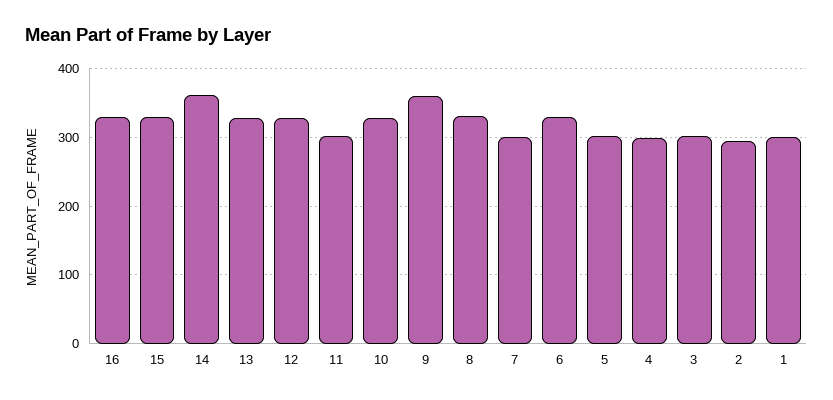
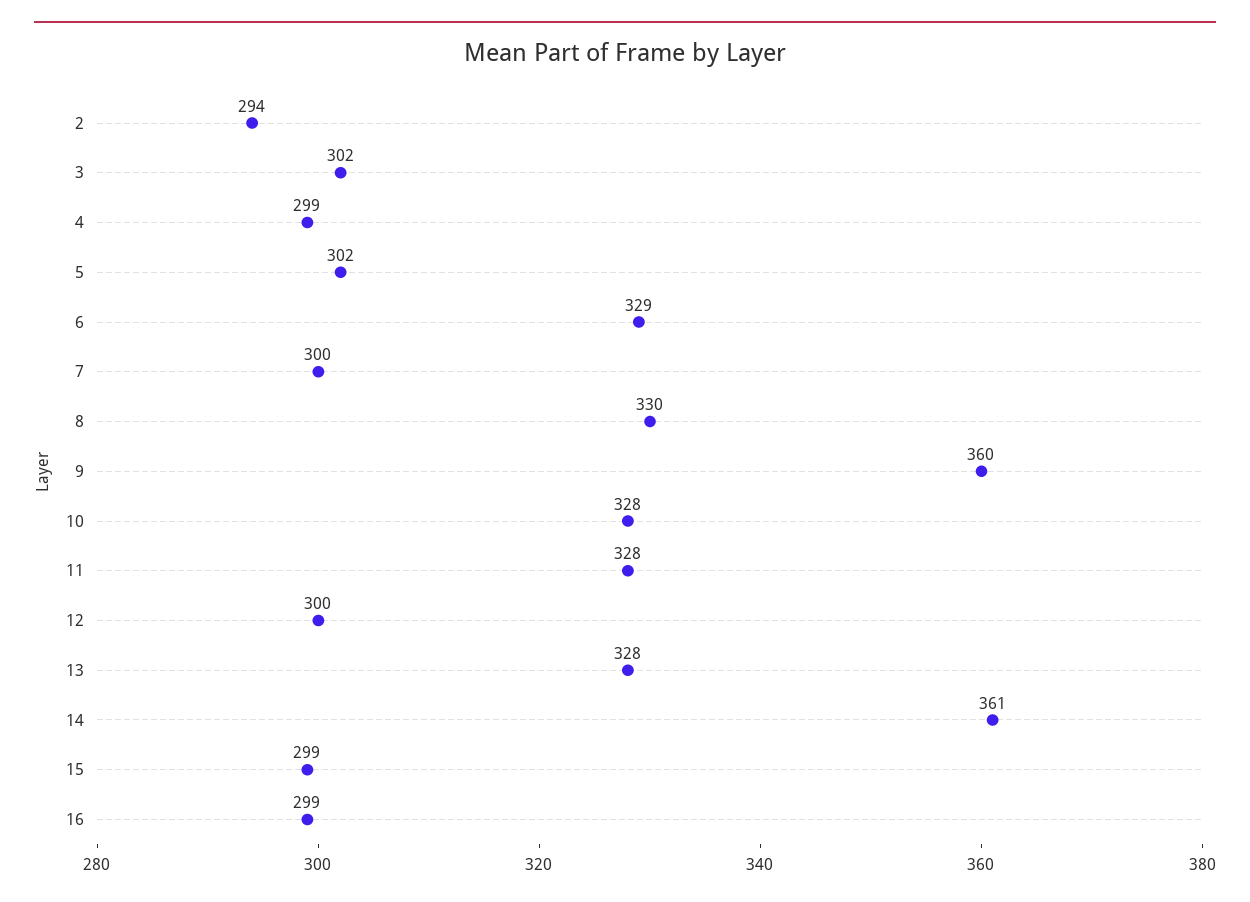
16: 330 -> 299
15: 330 -> 299
12: 330 -> 300
11: 300 -> 328
1: 300 -> none

